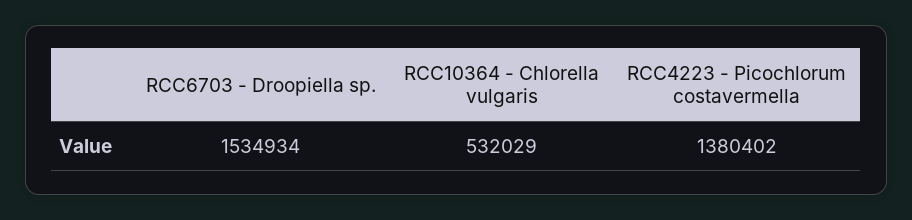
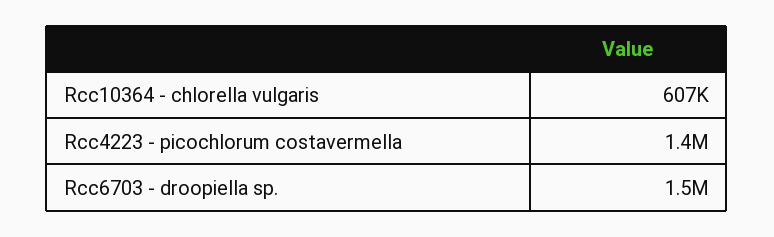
RCC10364 - Chlorella vulgaris: 532029 -> 607000

